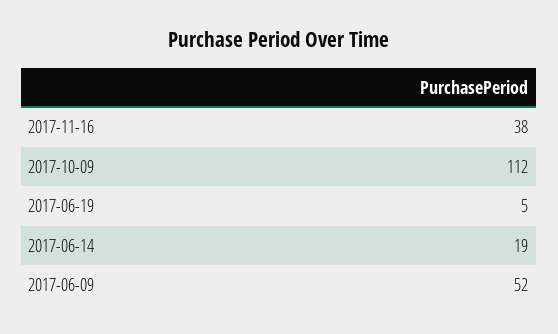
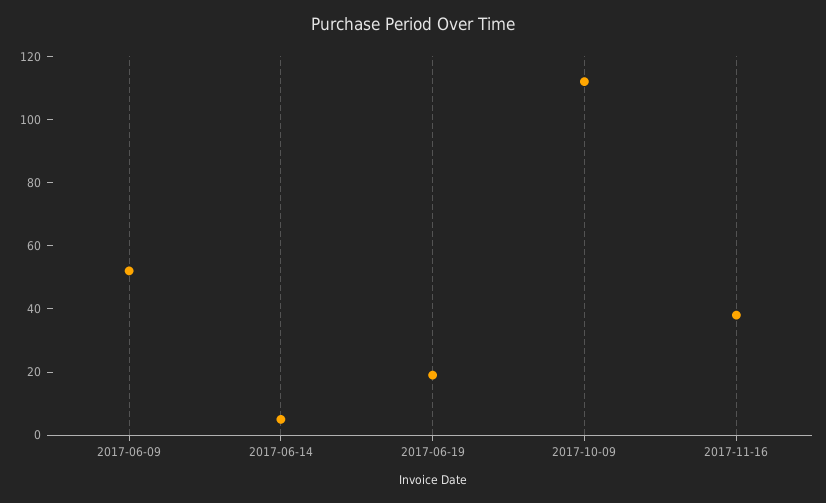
2017-06-19: 5 -> 20
2017-06-14: 19 -> 5

